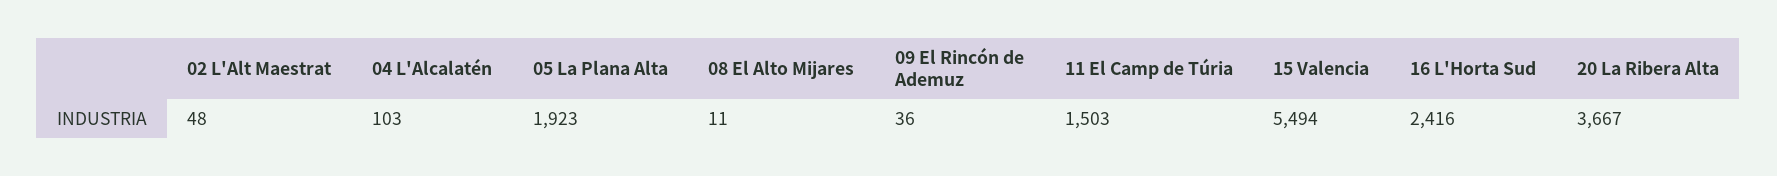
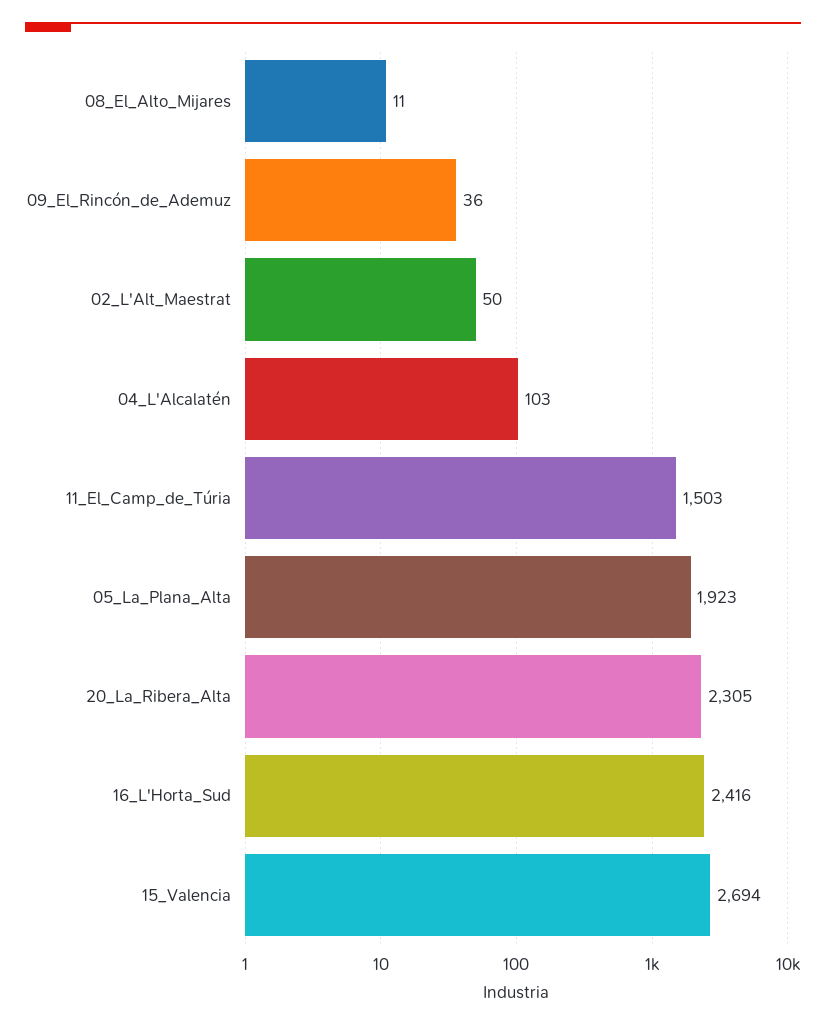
02 L'Alt Maestrat: 48 -> 50
15 Valencia: 5494 -> 2694
20 La Ribera Alta: 3667 -> 2305

